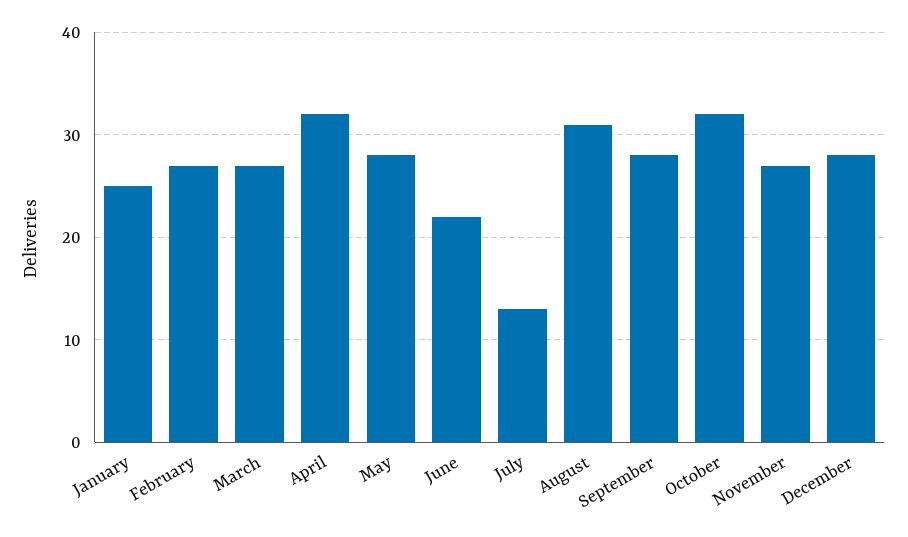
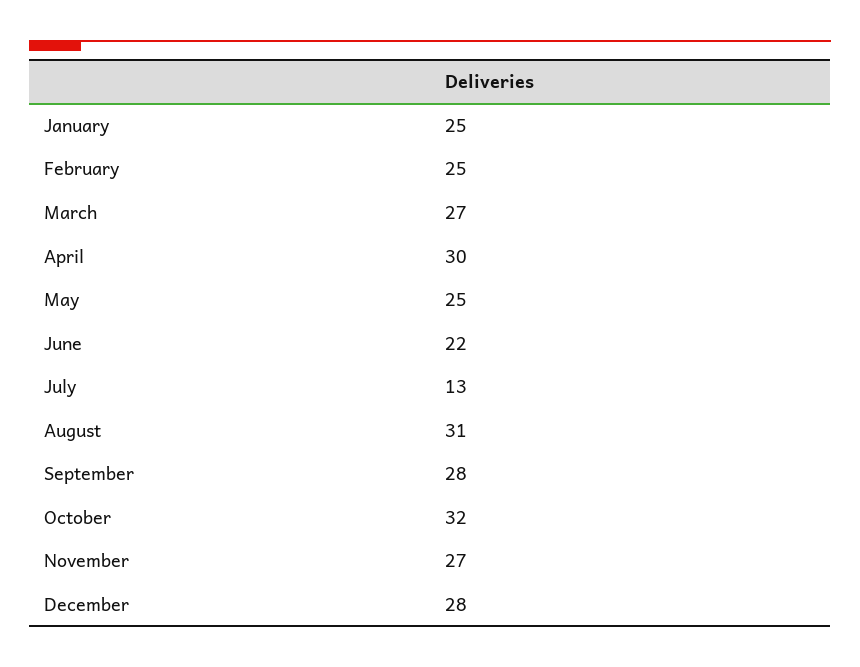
February: 27 -> 25
April: 32 -> 30
May: 28 -> 25

